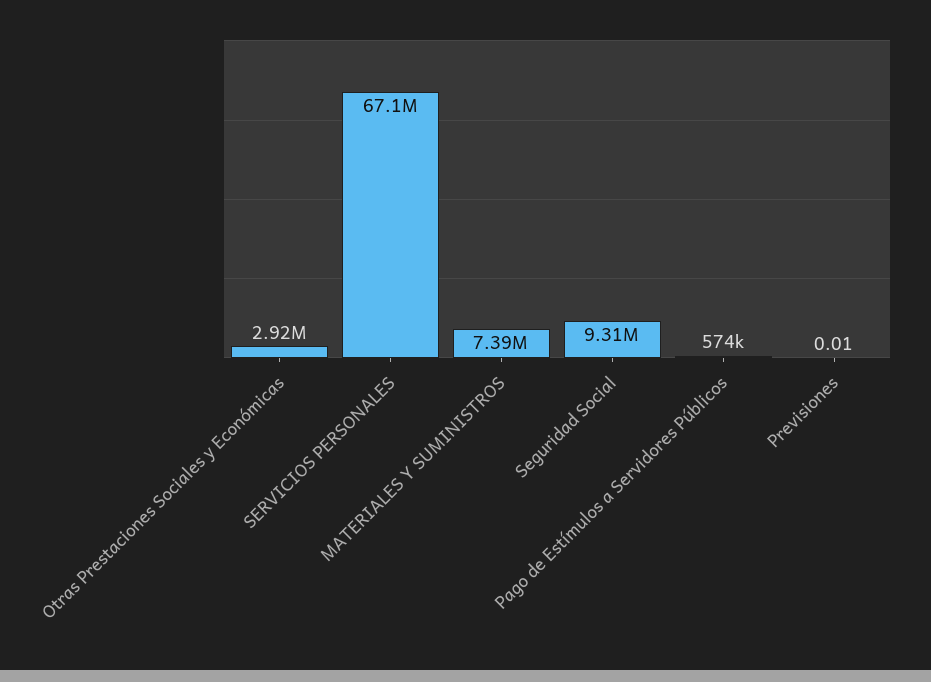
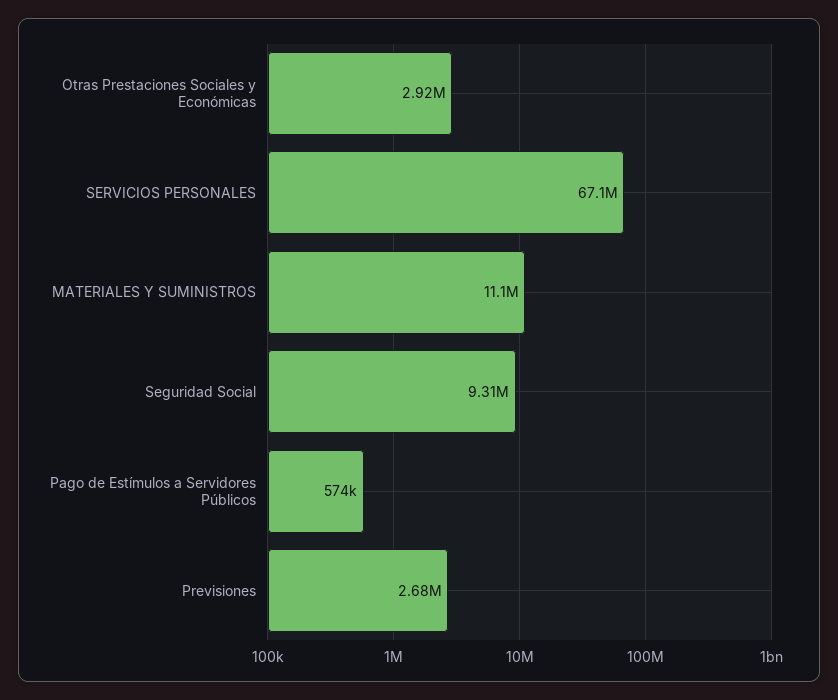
MATERIALES Y SUMINISTROS: 7390000 -> 11100000
Previsiones: 0.01 -> 2680000

